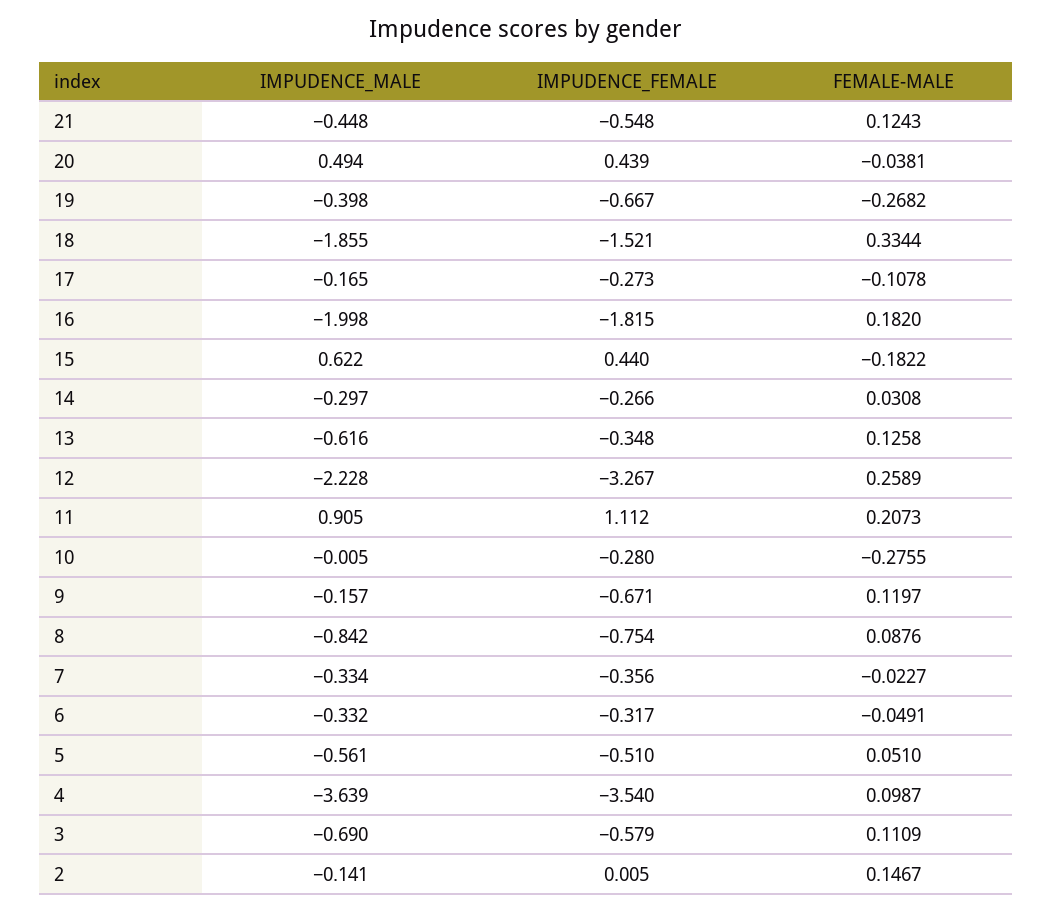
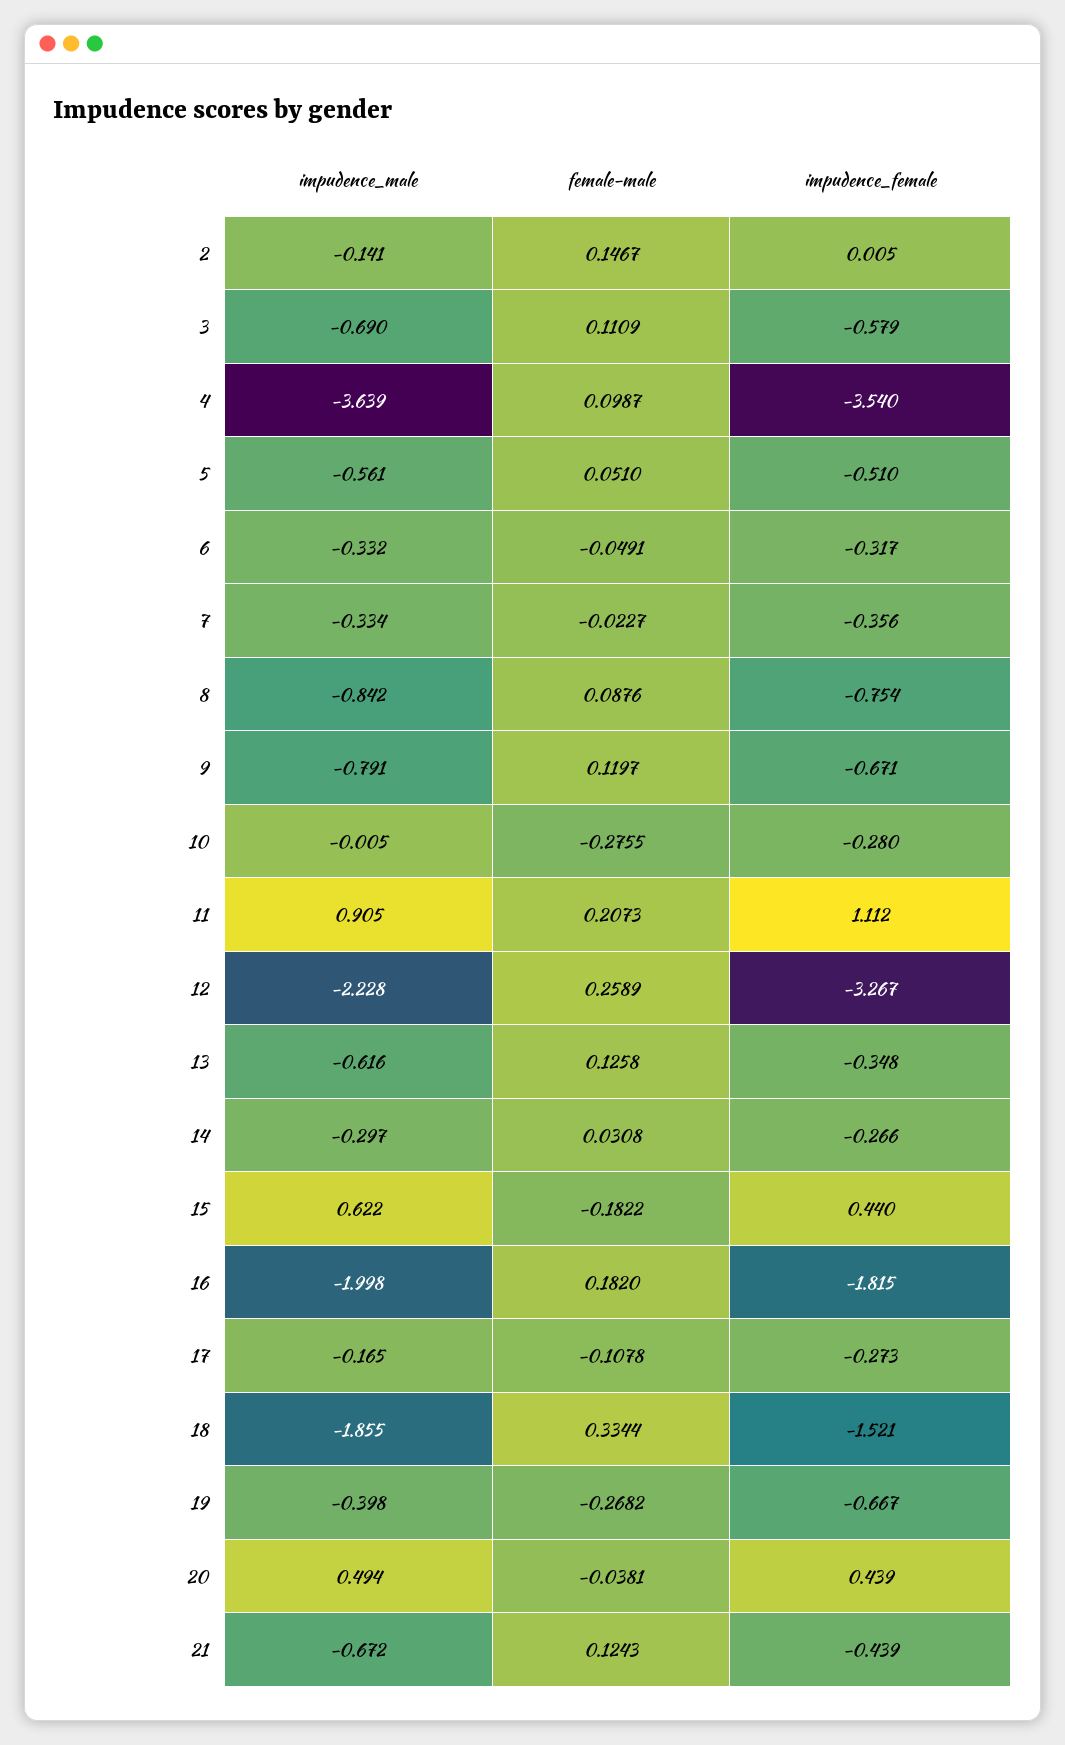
IMPUDENCE_MALE, 21: -0.448 -> -0.672
IMPUDENCE_FEMALE, 21: -0.548 -> -0.439
IMPUDENCE_MALE, 9: -0.157 -> -0.791

